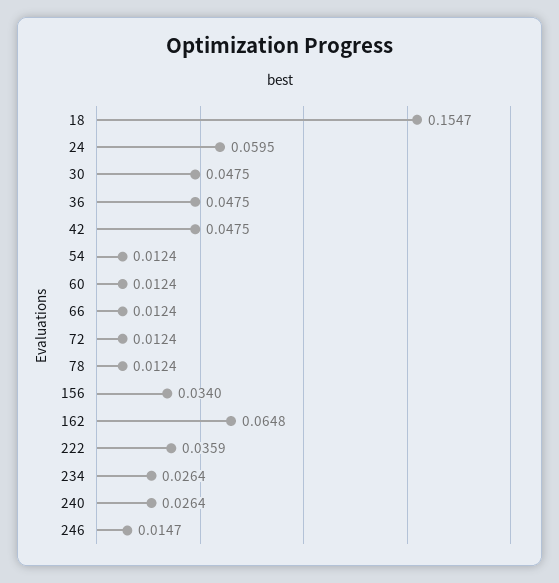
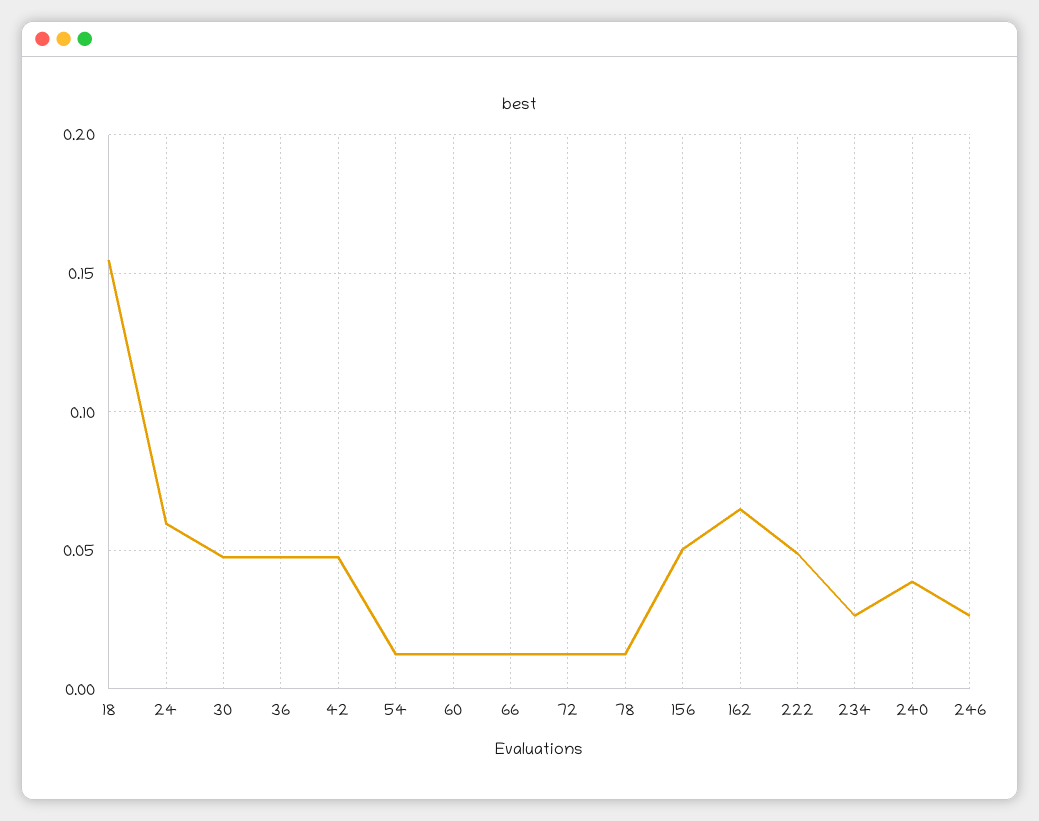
156: 0.034 -> 0.05
222: 0.0359 -> 0.05
240: 0.0264 -> 0.04
246: 0.0147 -> 0.025

